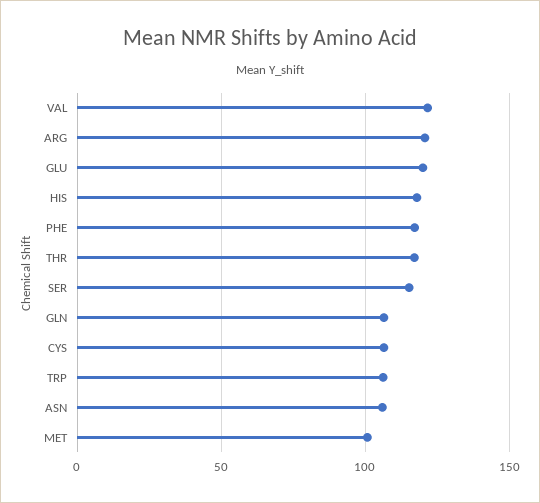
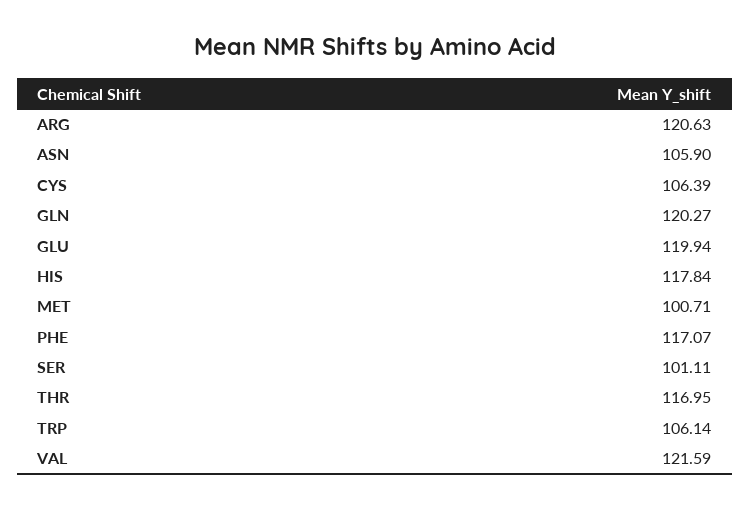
SER: 115 -> 101.11
GLN: 105 -> 120.27

